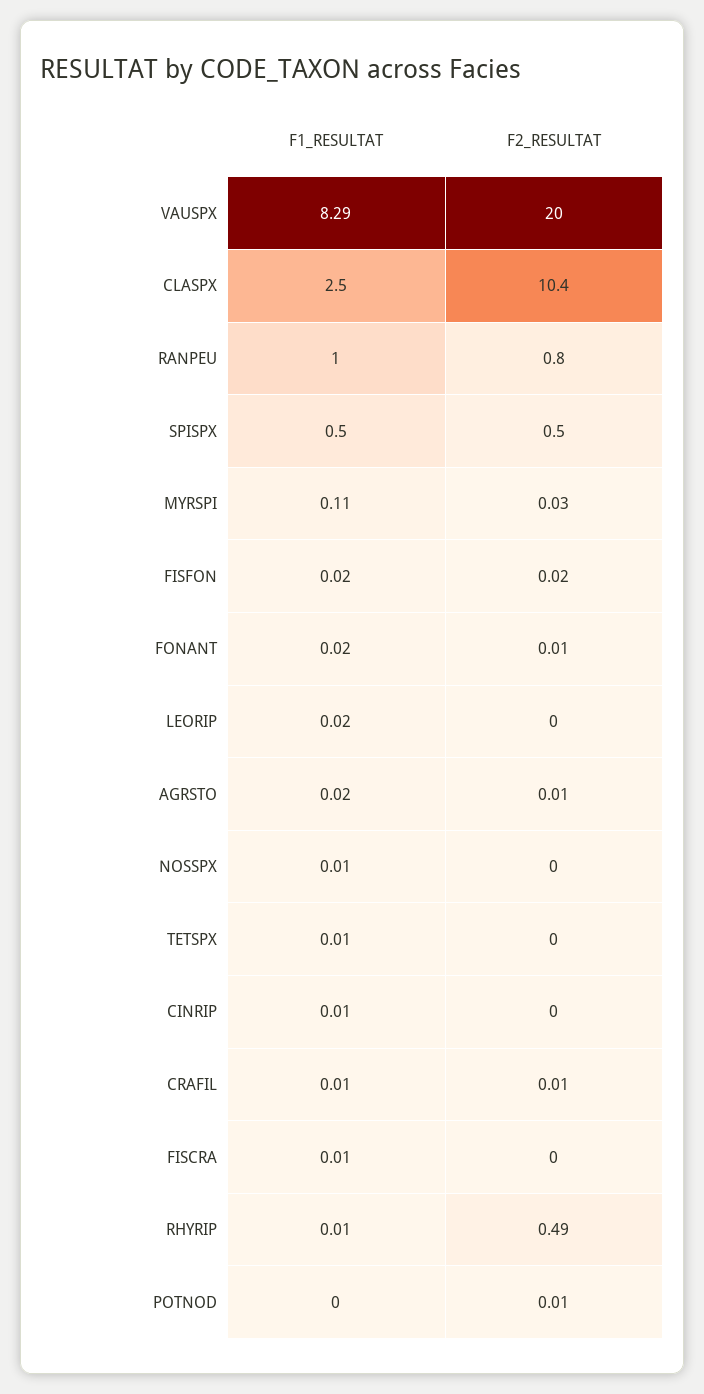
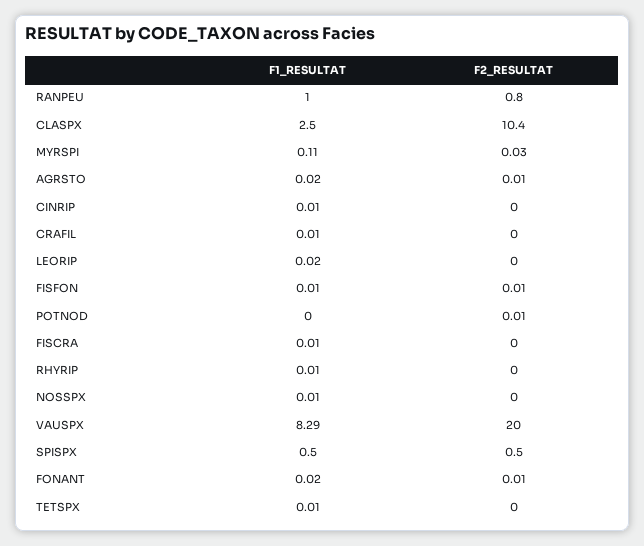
F1_RESULTAT, FISFON: 0.02 -> 0.01
F2_RESULTAT, FISFON: 0.02 -> 0.01
F2_RESULTAT, CRAFIL: 0.01 -> 0
F2_RESULTAT, RHYRIP: 0.49 -> 0

